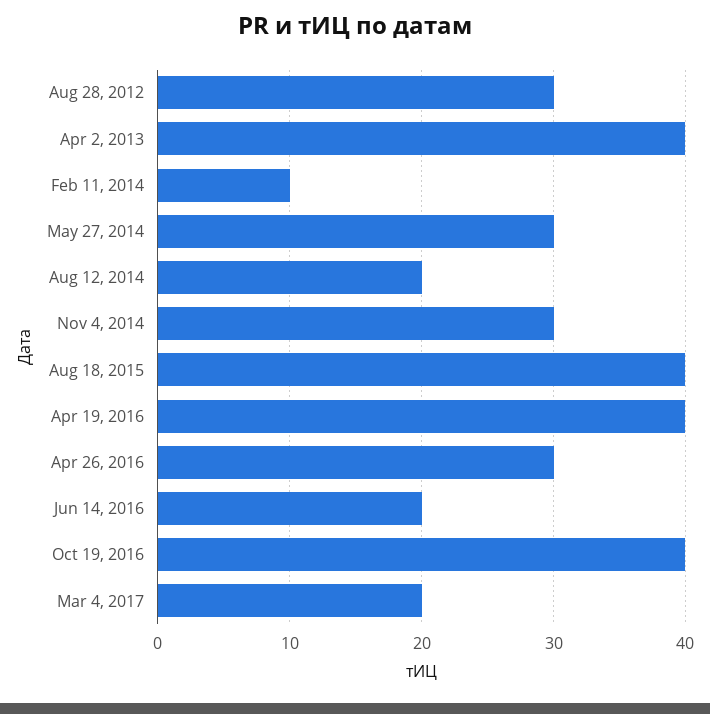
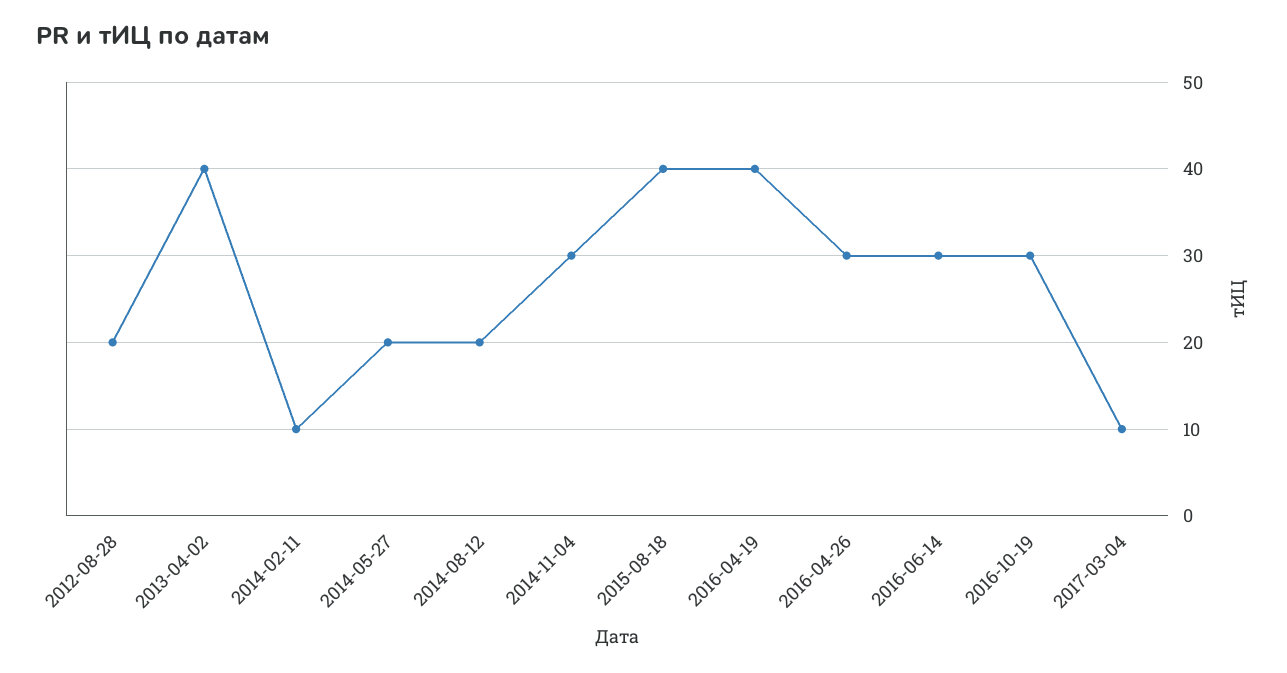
Aug 28, 2012: 30 -> 20
May 27, 2014: 30 -> 20
Jun 14, 2016: 20 -> 30
Oct 19, 2016: 40 -> 30
Mar 4, 2017: 20 -> 10

